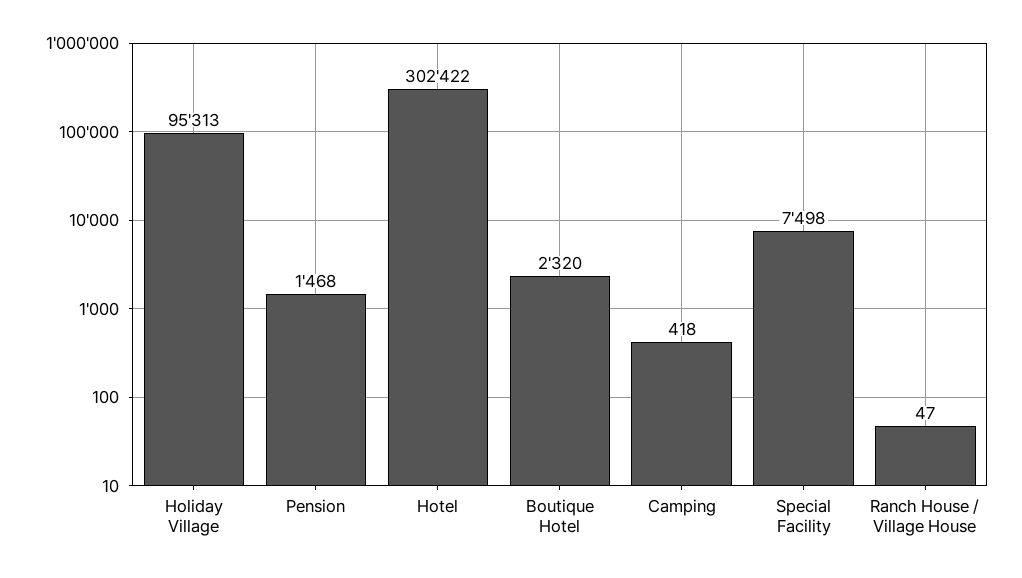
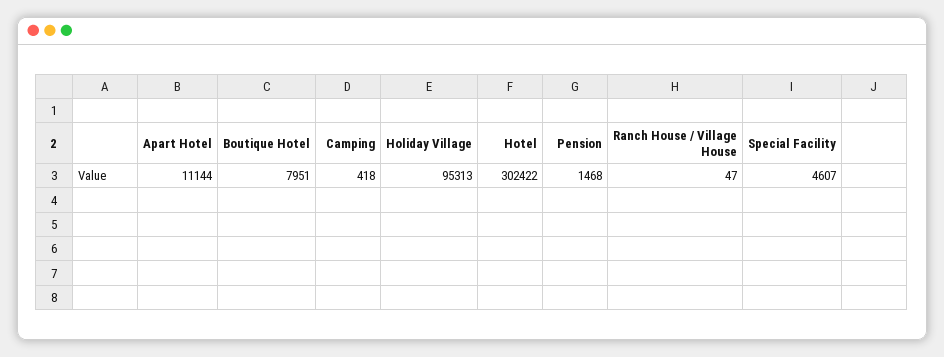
Boutique Hotel: 2320 -> 7951
Special Facility: 7498 -> 4607
Apart Hotel: none -> 11144

